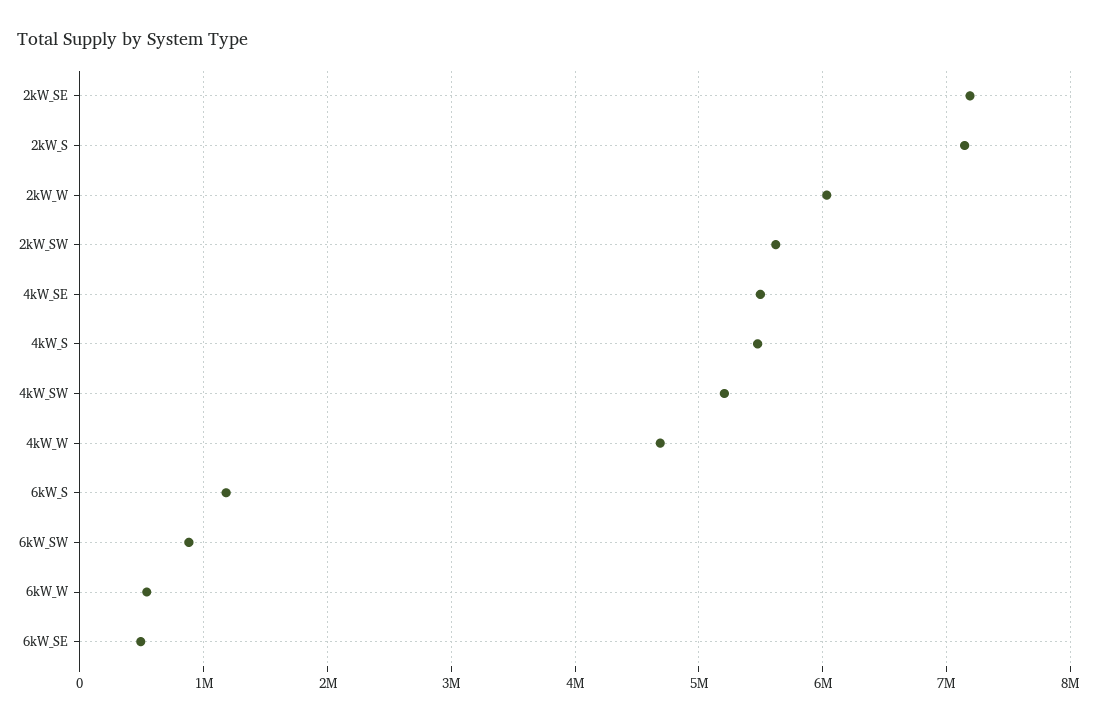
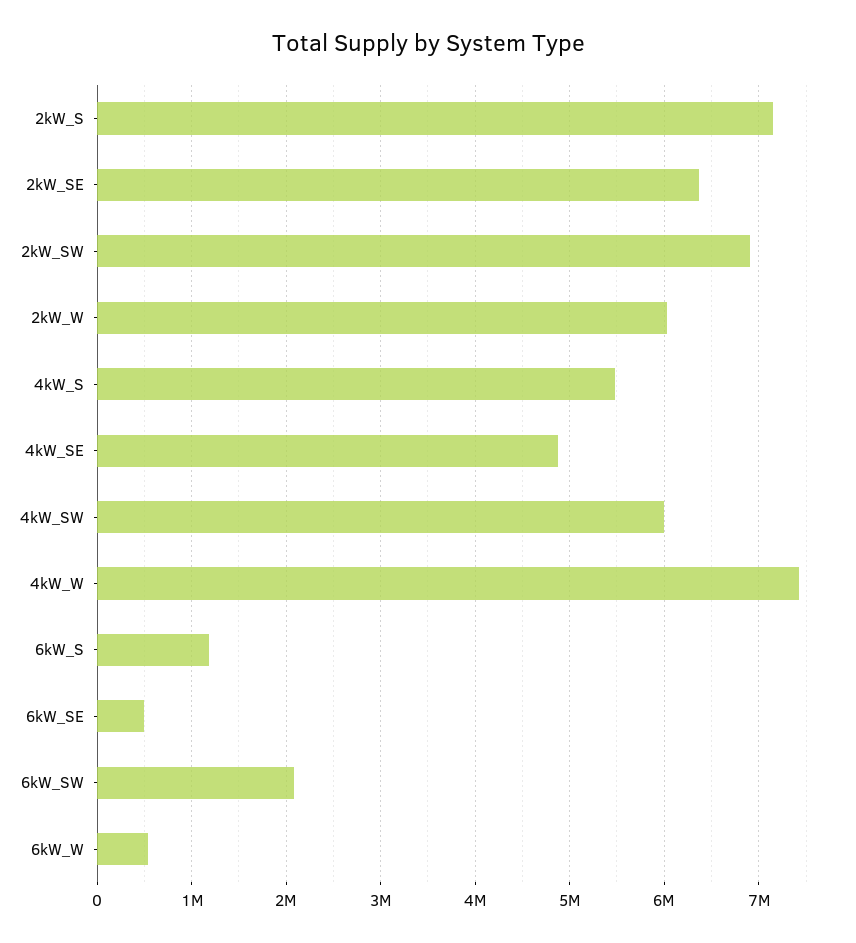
2kW_SE: 7200000 -> 6400000
2kW_SW: 5600000 -> 6900000
4kW_SE: 5500000 -> 4900000
4kW_SW: 5200000 -> 6000000
4kW_W: 4700000 -> 7400000
6kW_SW: 900000 -> 2100000

